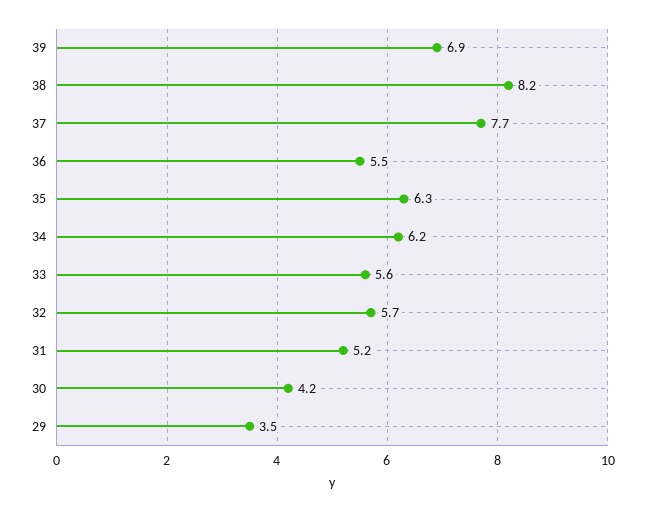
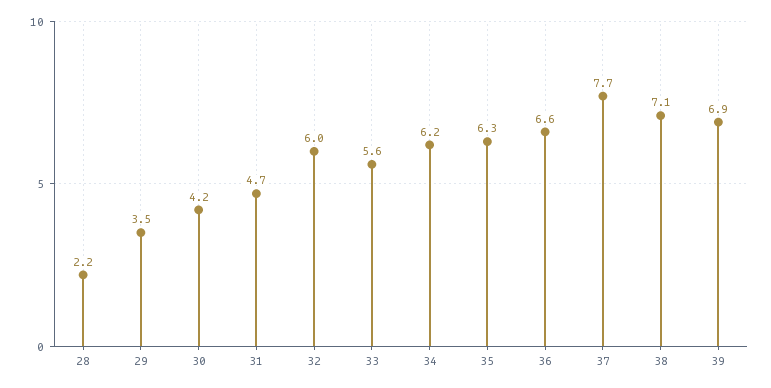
38: 8.2 -> 7.1
36: 5.5 -> 6.6
32: 5.7 -> 6
31: 5.2 -> 4.7
28: none -> 2.2

